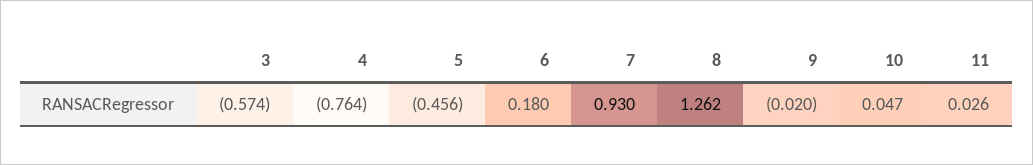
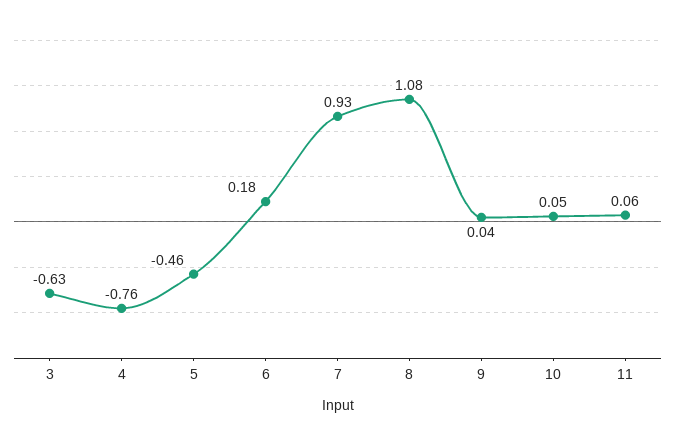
3: -0.574 -> -0.63
8: 1.262 -> 1.08
9: -0.02 -> 0.04
11: 0.026 -> 0.06

